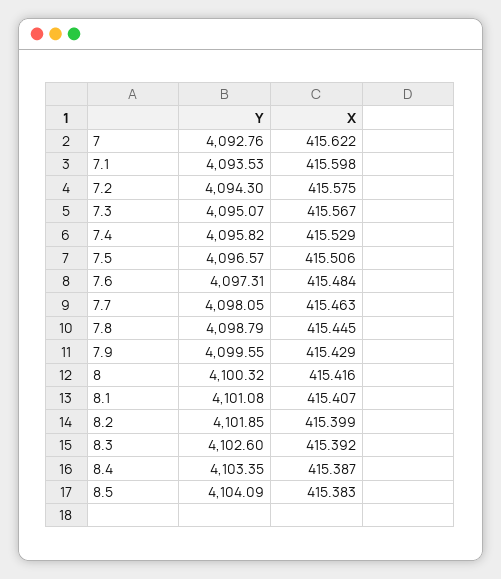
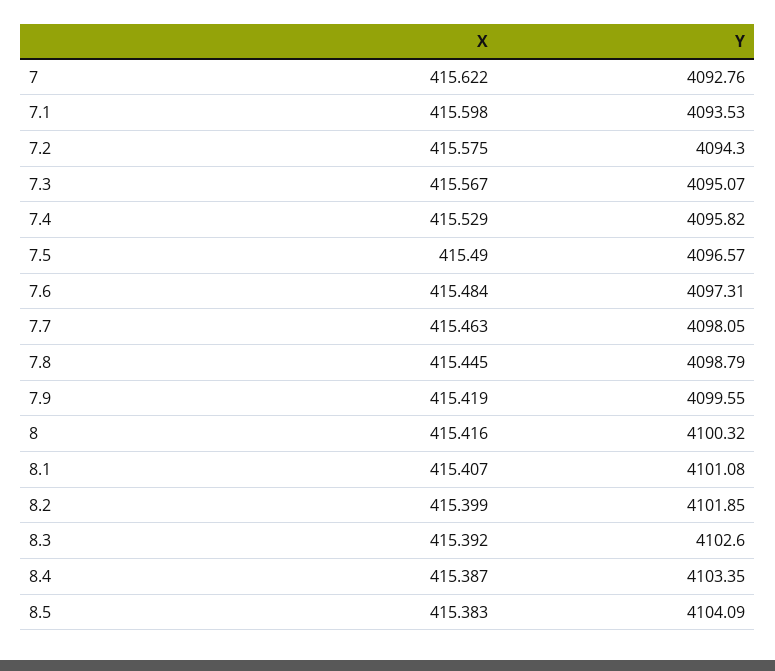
X, 7.5: 415.506 -> 415.49
X, 7.9: 415.429 -> 415.419

